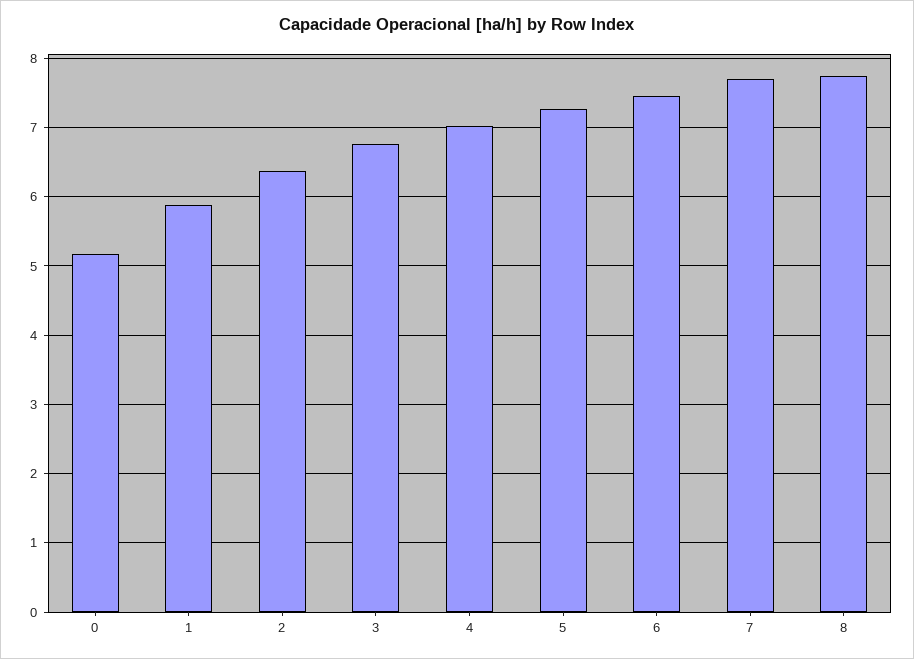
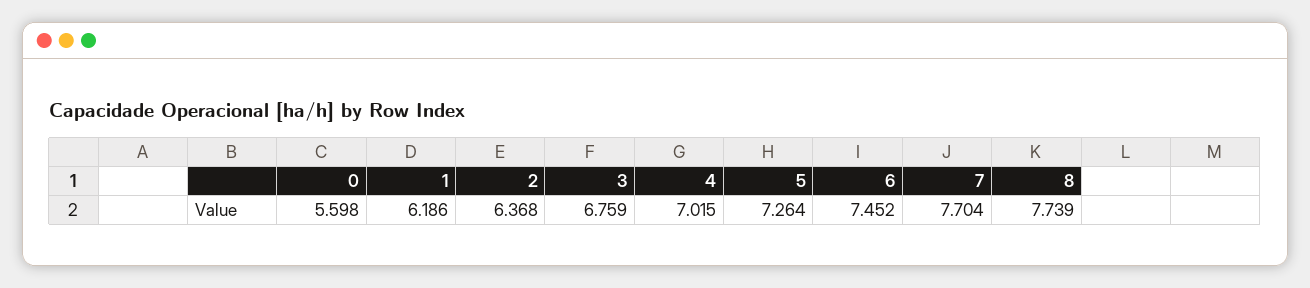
0: 5.2 -> 5.598
1: 5.9 -> 6.186

